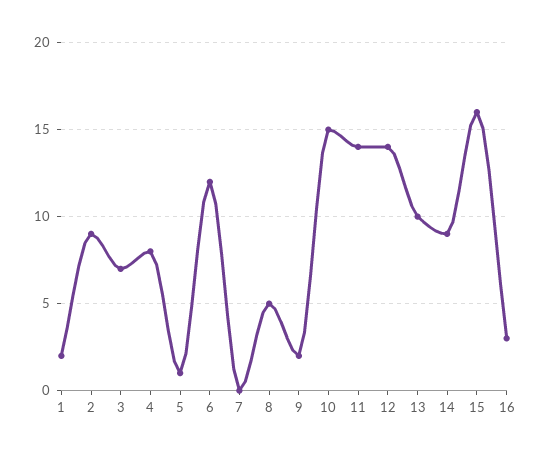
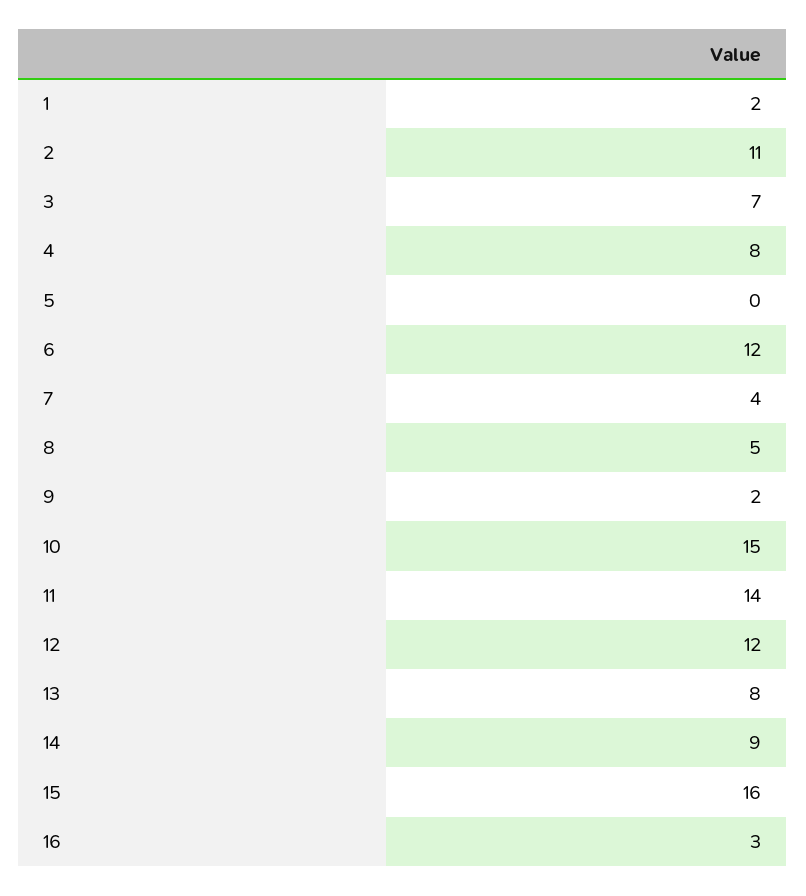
2: 9 -> 11
5: 1 -> 0
7: 0 -> 4
12: 14 -> 12
13: 10 -> 8

